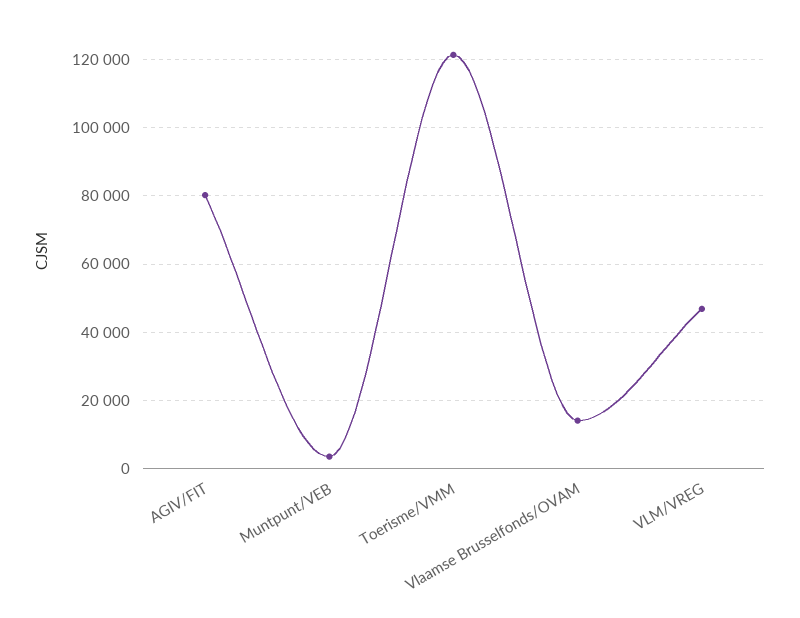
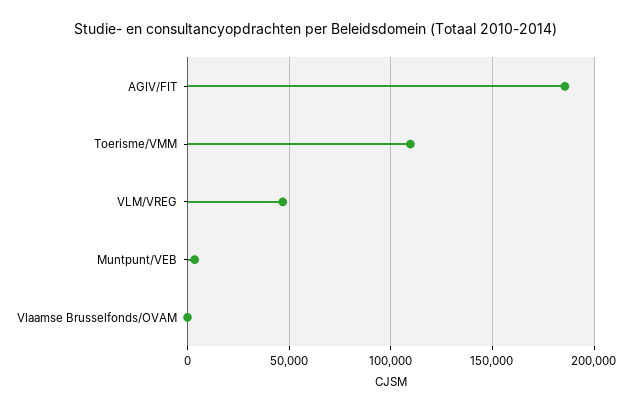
AGIV/FIT: 80000 -> 185000
Toerisme/VMM: 122000 -> 110000
Vlaamse Brusselfonds/OVAM: 14000 -> 0

